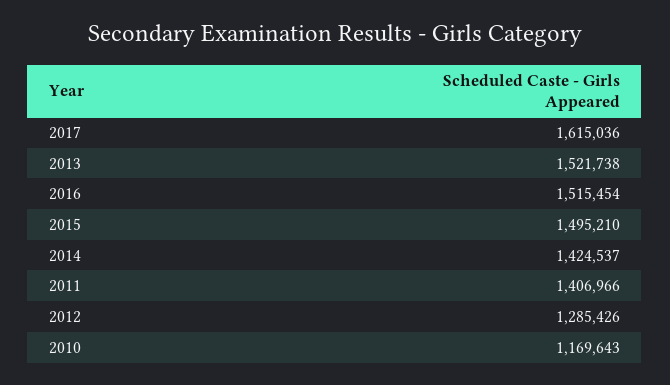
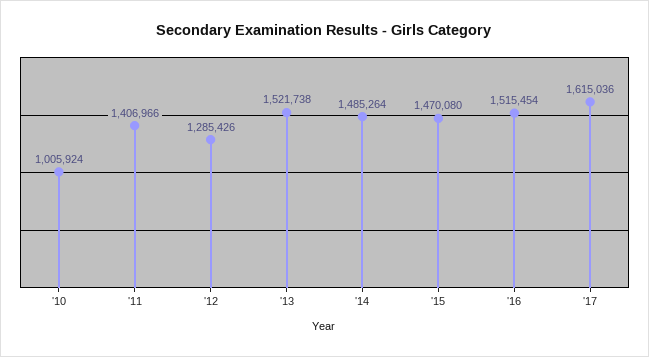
2015: 1495210 -> 1470080
2014: 1424537 -> 1485264
2010: 1169643 -> 1005924

